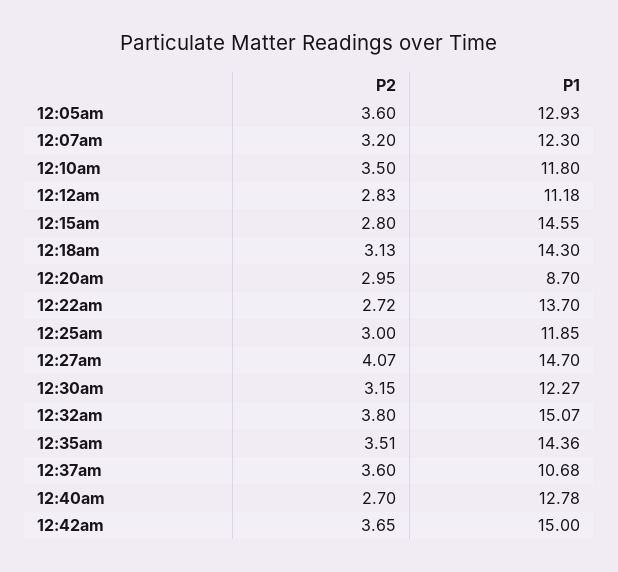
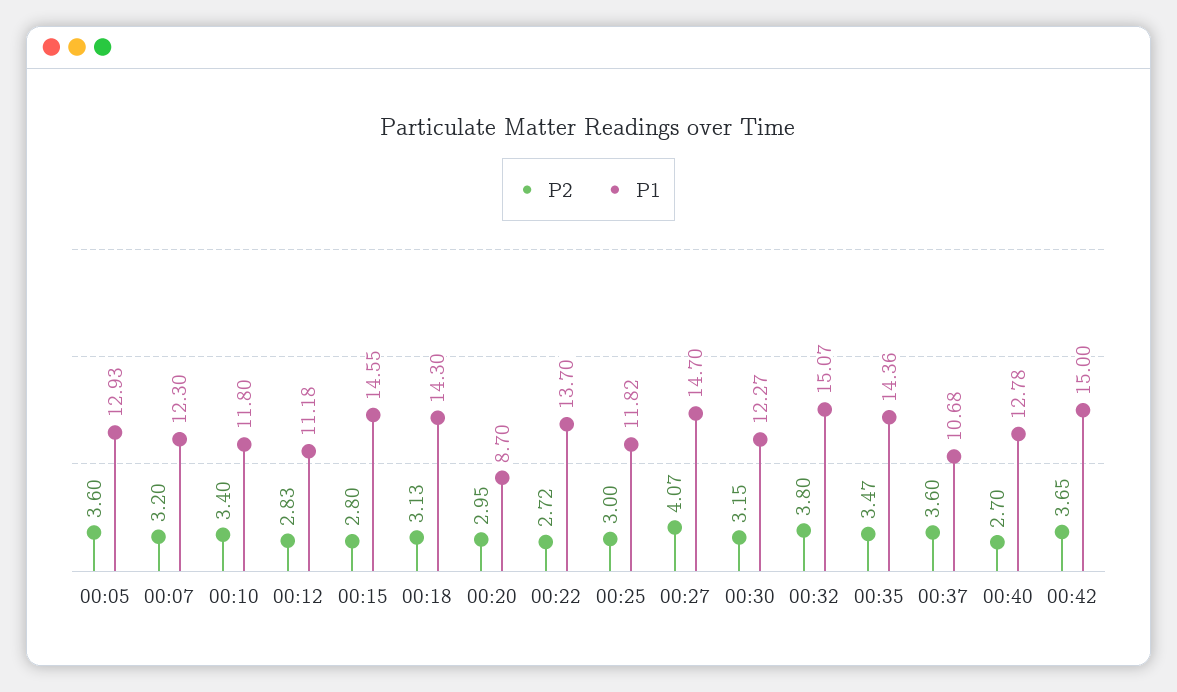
P2, 12:10am: 3.5 -> 3.4
P1, 12:25am: 11.85 -> 11.82
P2, 12:35am: 3.51 -> 3.47

